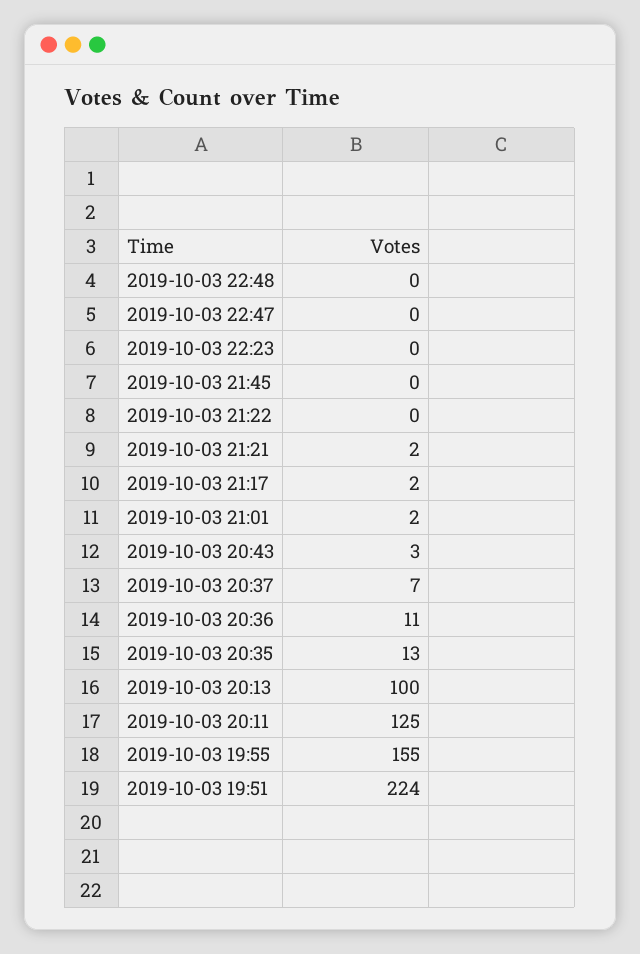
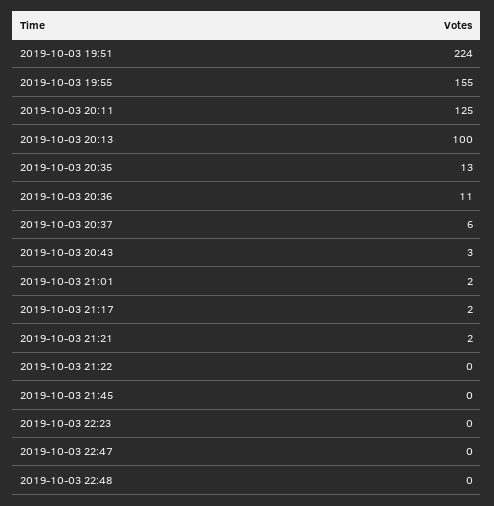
2019-10-03 20:37: 7 -> 6

